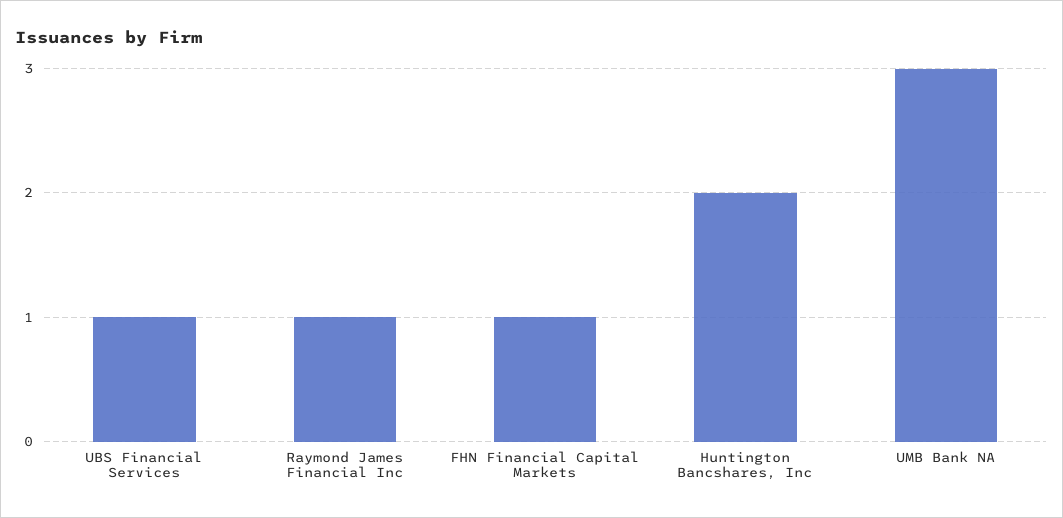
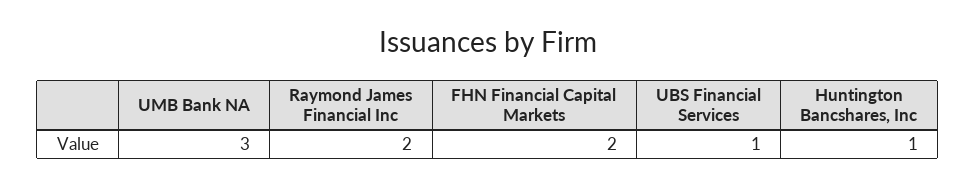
Raymond James Financial Inc: 1 -> 2
FHN Financial Capital Markets: 1 -> 2
Huntington Bancshares, Inc: 2 -> 1

